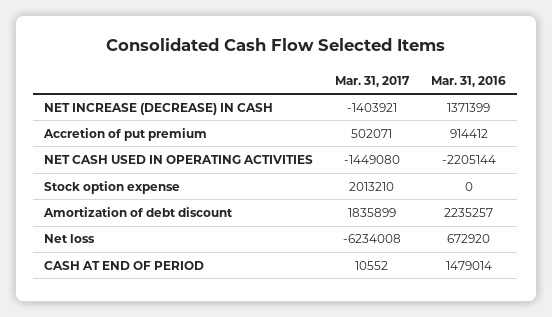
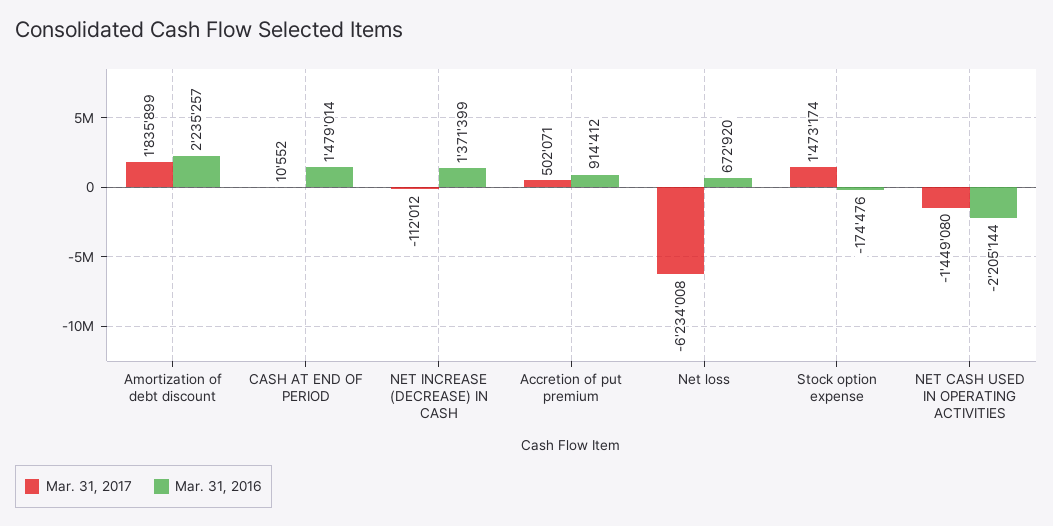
Mar. 31, 2017, NET INCREASE (DECREASE) IN CASH: -1403921 -> -112012
Mar. 31, 2017, Stock option expense: 2013210 -> 1473174
Mar. 31, 2016, Stock option expense: 0 -> -174476

